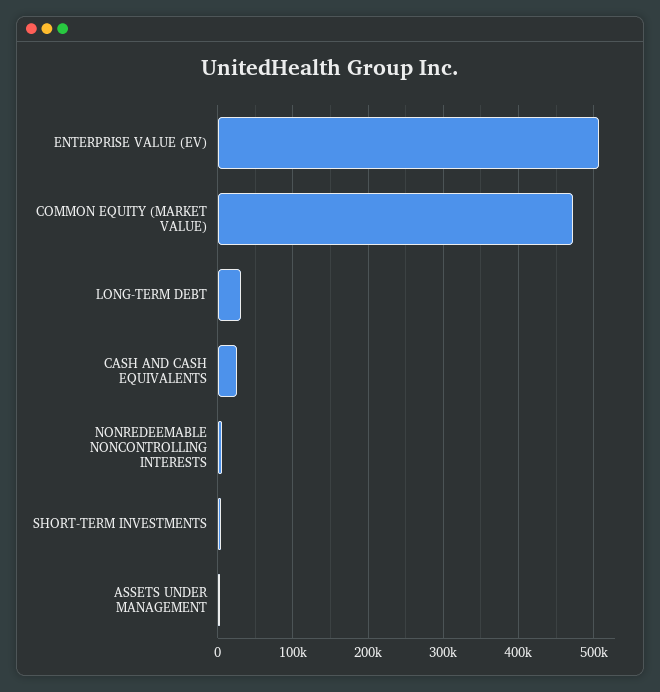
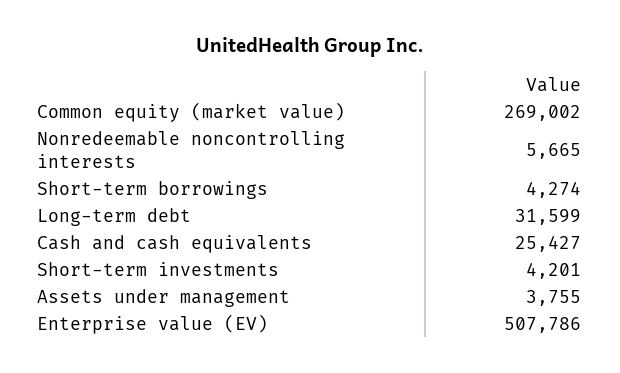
COMMON EQUITY (MARKET VALUE): 470000 -> 269002
Short-term borrowings: none -> 4274

